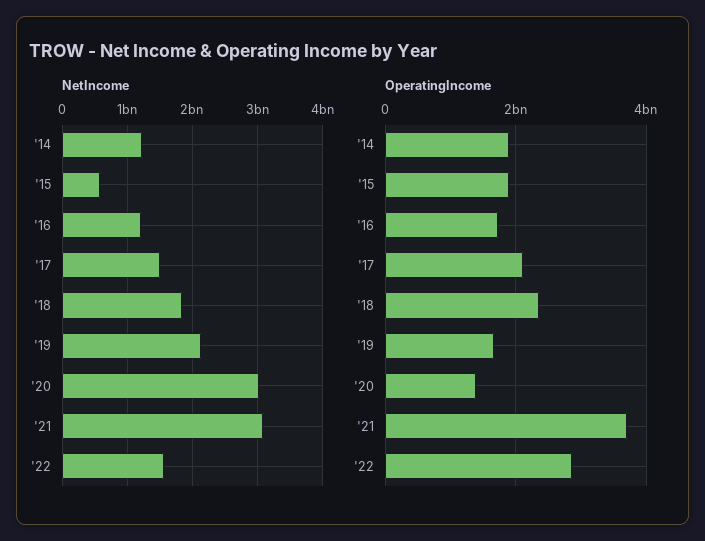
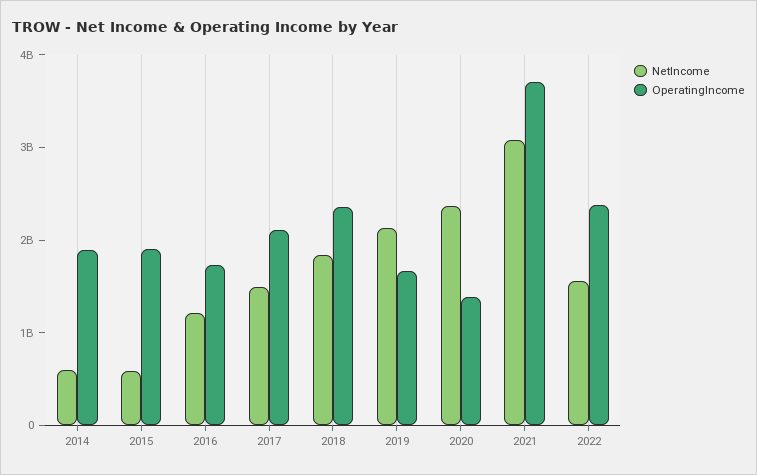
NetIncome, '14: 1200000000 -> 600000000
NetIncome, '20: 3000000000 -> 2400000000
OperatingIncome, '22: 2800000000 -> 2400000000

